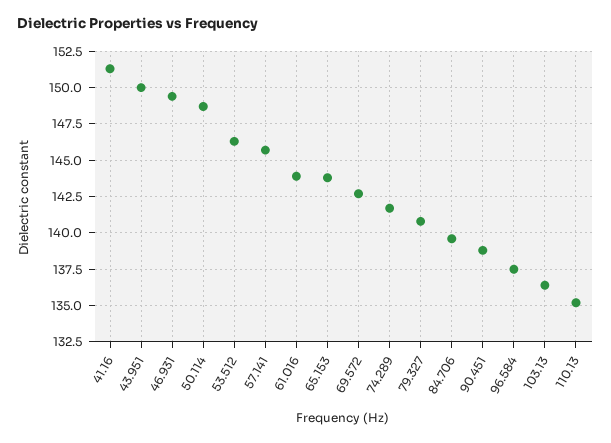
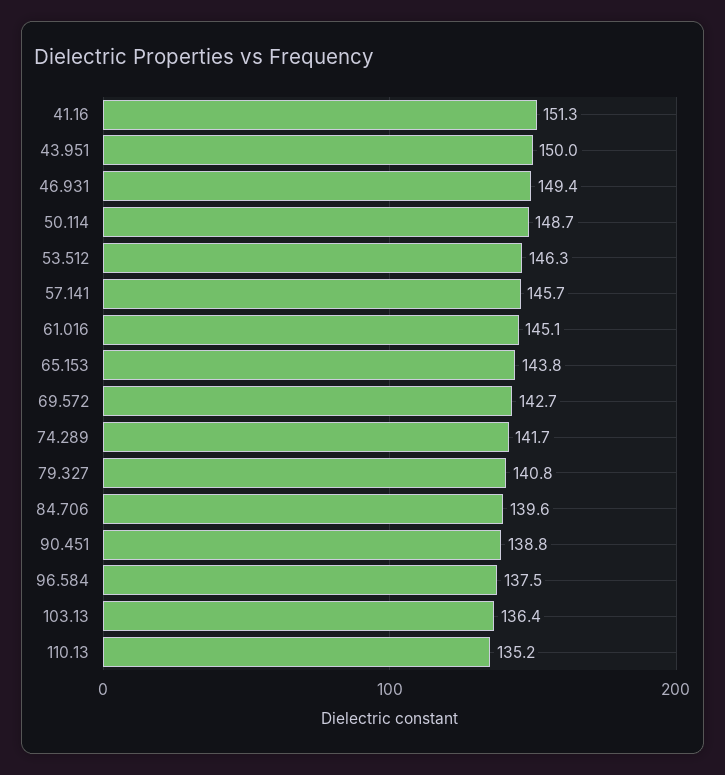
61.016: 144 -> 145.1

